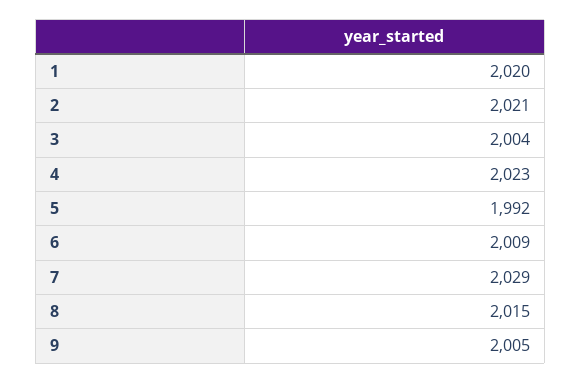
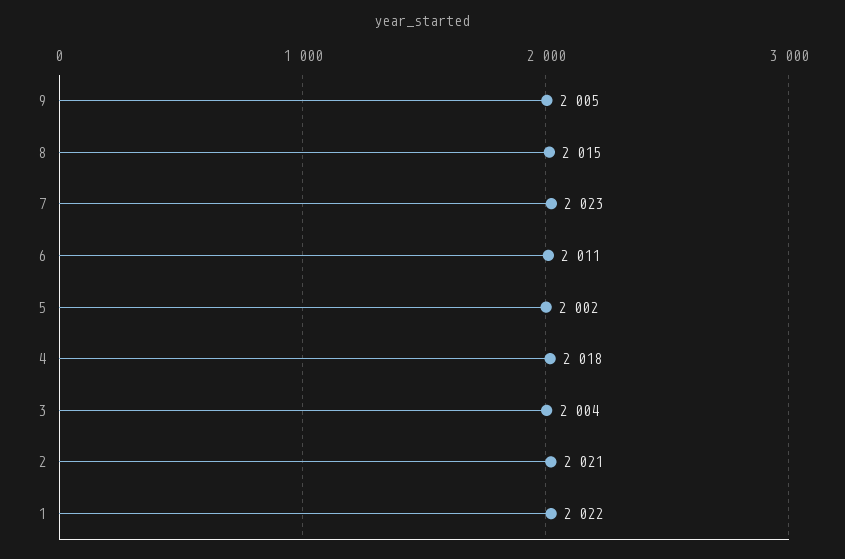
1: 2020 -> 2022
4: 2023 -> 2018
5: 1992 -> 2002
6: 2009 -> 2011
7: 2029 -> 2023

